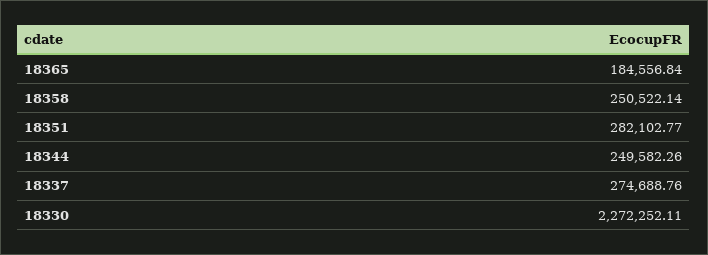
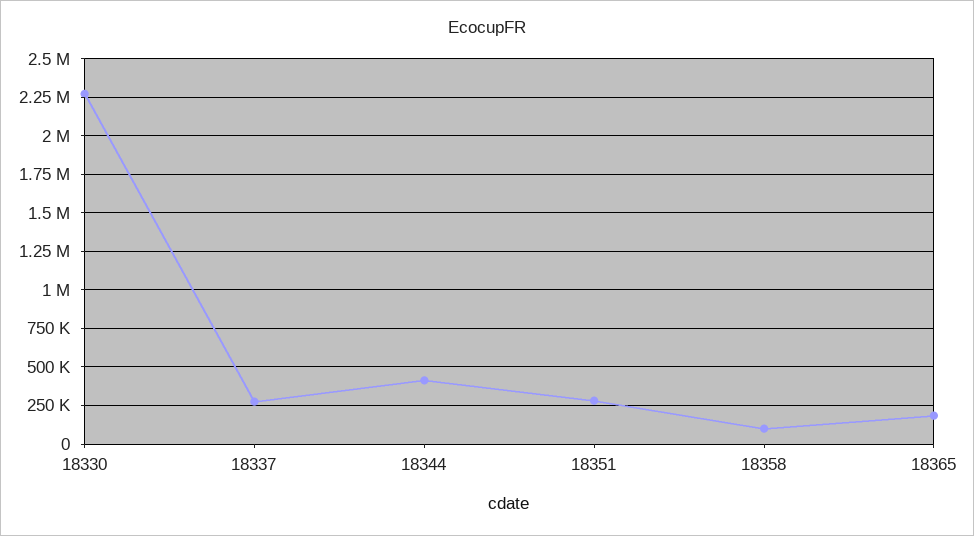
18358: 250522.14 -> 100000
18344: 249582.26 -> 400000

